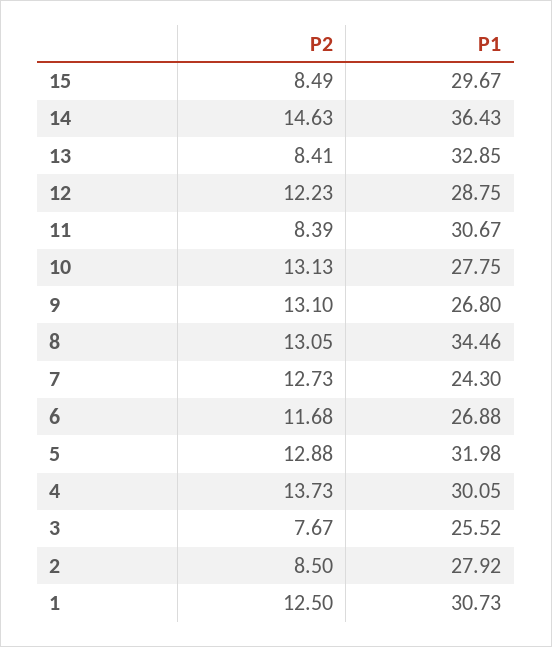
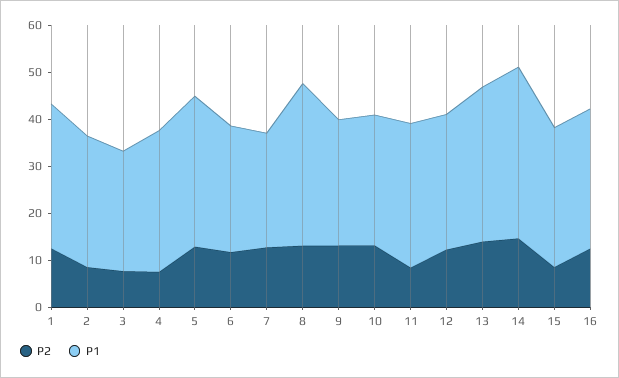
P2, 13: 8.41 -> 14
P2, 4: 13.73 -> 8
P2, 16: none -> 12
P1, 16: none -> 30

